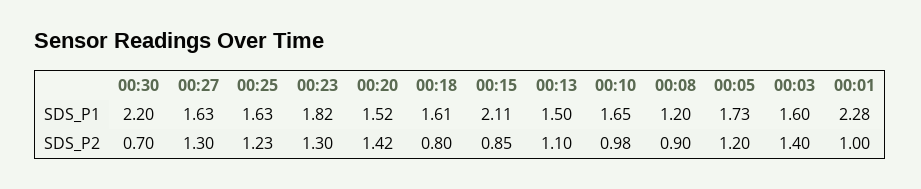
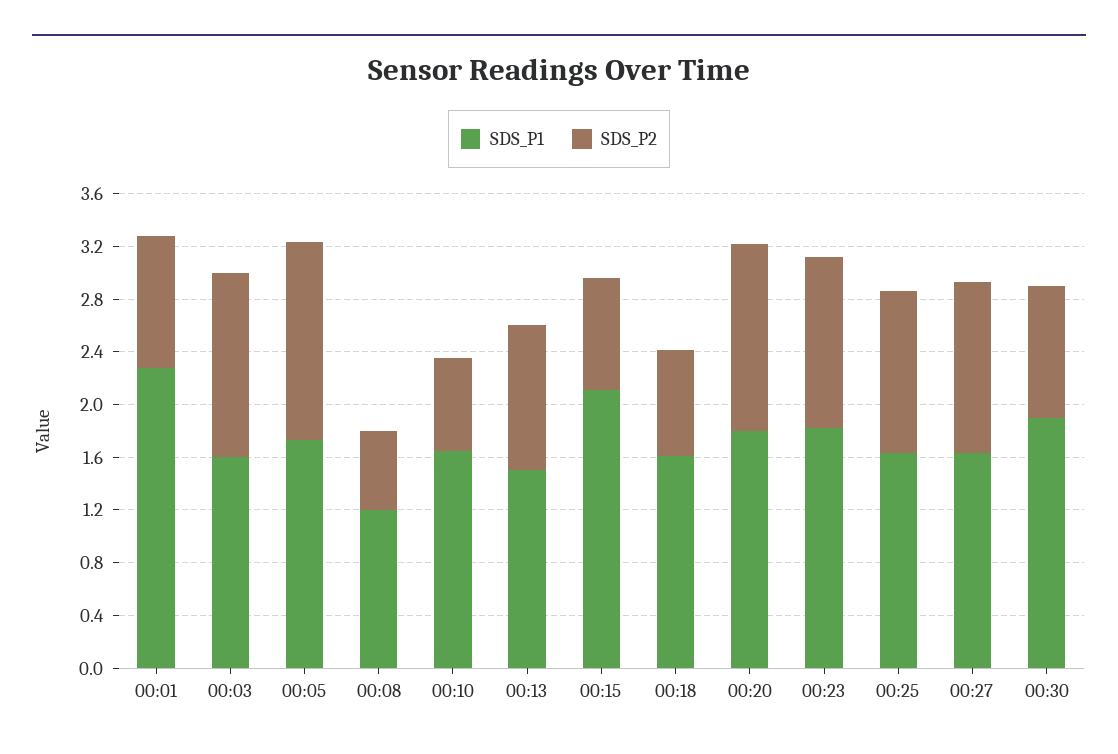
SDS_P1, 00:30: 2.2 -> 1.9
SDS_P1, 00:20: 1.52 -> 1.8
SDS_P2, 00:30: 0.7 -> 1
SDS_P2, 00:10: 0.98 -> 0.7
SDS_P2, 00:08: 0.9 -> 0.6
SDS_P2, 00:05: 1.2 -> 1.5

